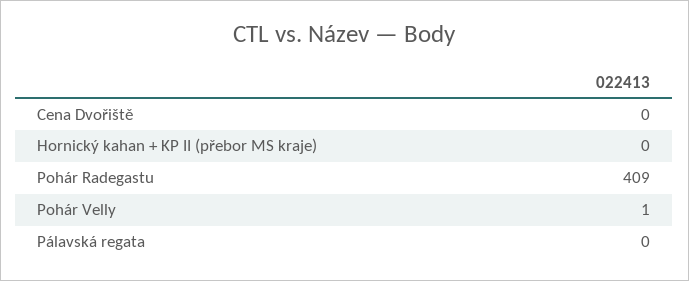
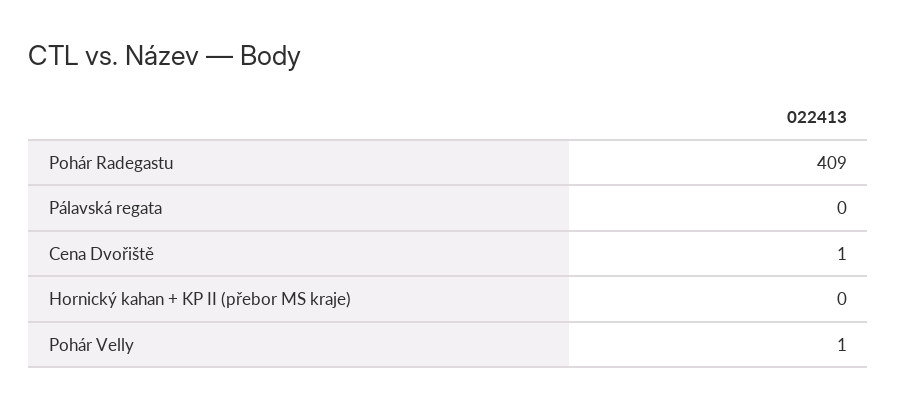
Cena Dvořiště: 0 -> 1

